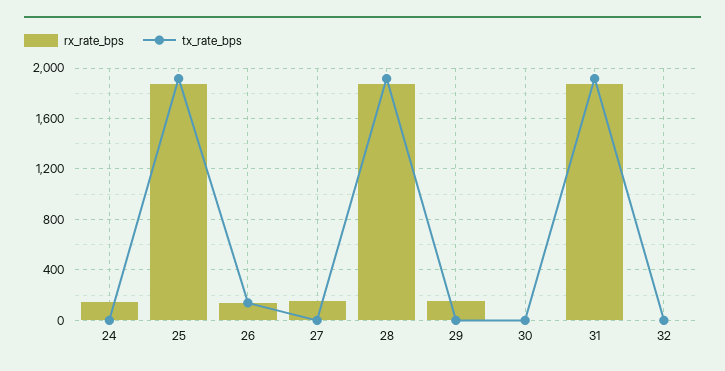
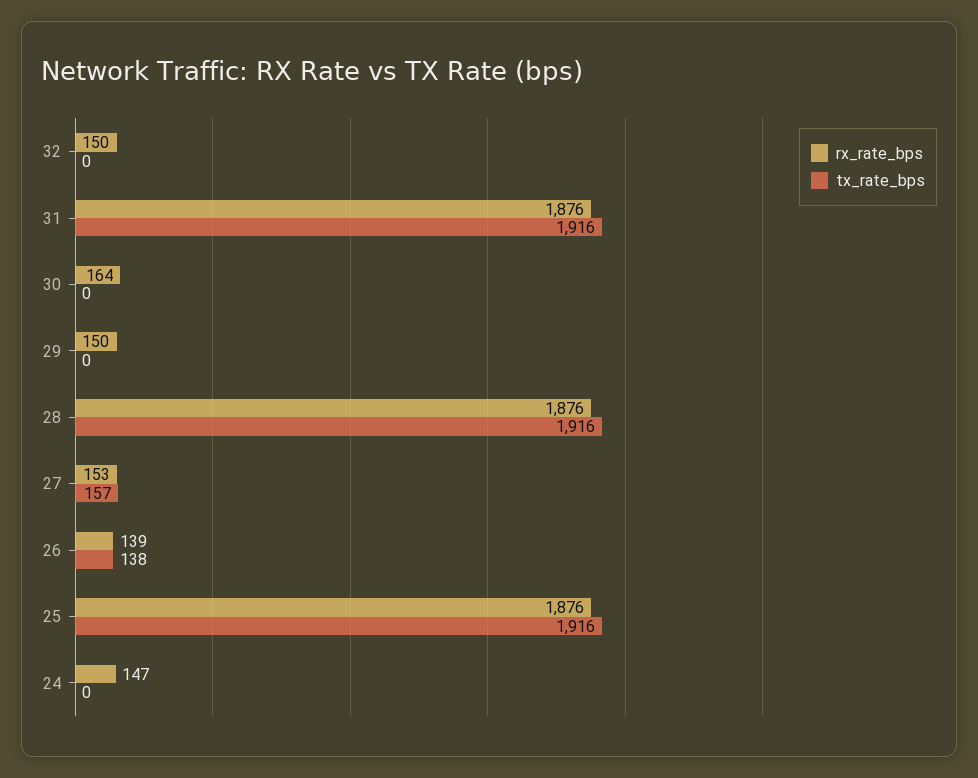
tx_rate_bps, 27: 0 -> 157
rx_rate_bps, 30: 0 -> 164
rx_rate_bps, 32: 0 -> 150

